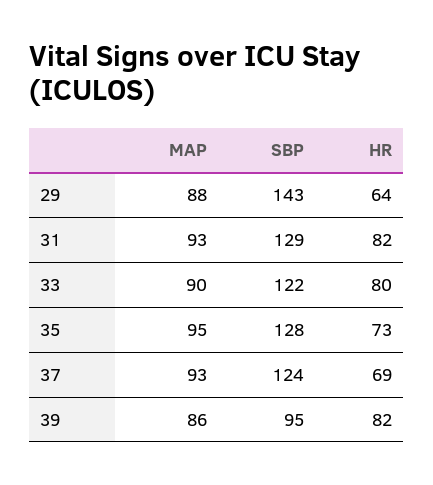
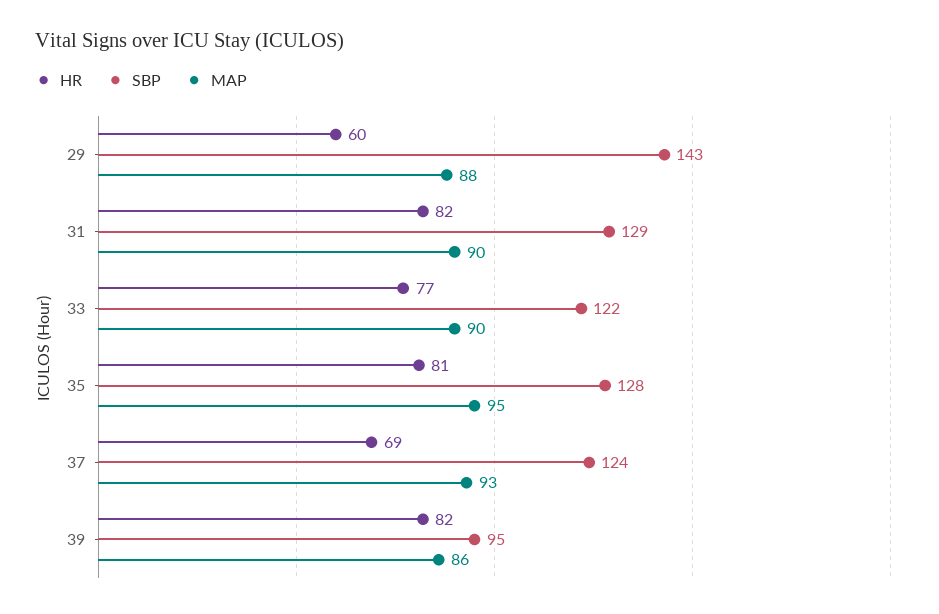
HR, 29: 64 -> 60
MAP, 31: 93 -> 90
HR, 33: 80 -> 77
HR, 35: 73 -> 81

